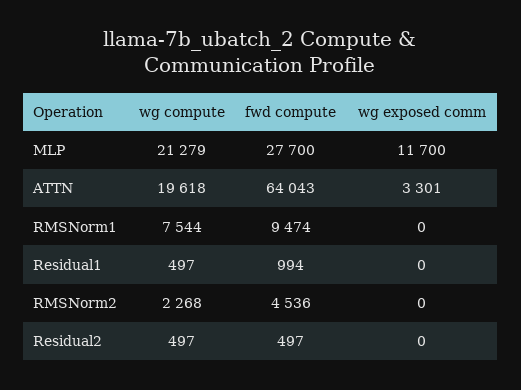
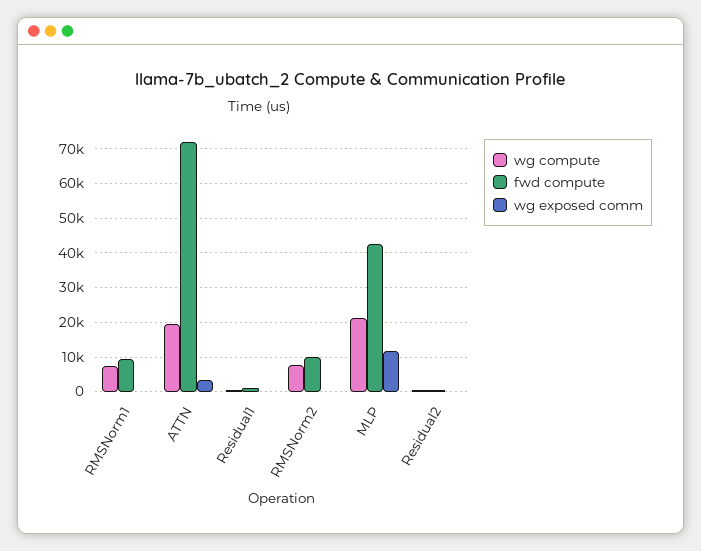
fwd compute, MLP: 27700 -> 42000
fwd compute, ATTN: 64043 -> 72000
wg compute, RMSNorm2: 2268 -> 8000
fwd compute, RMSNorm2: 4536 -> 10000

